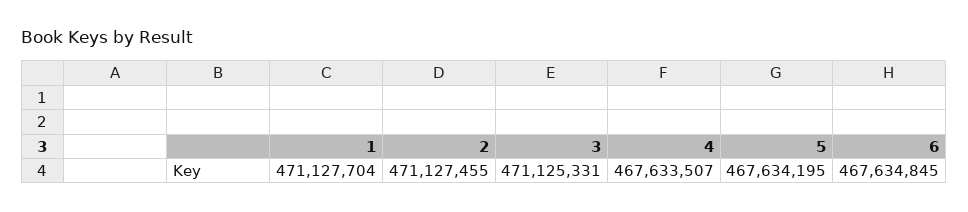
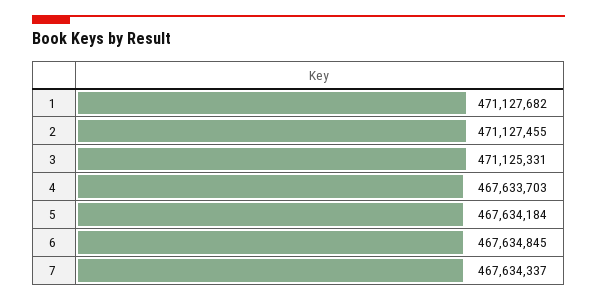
1: 471127704 -> 471127682
4: 467633507 -> 467633703
5: 467634195 -> 467634184
7: none -> 467634337

